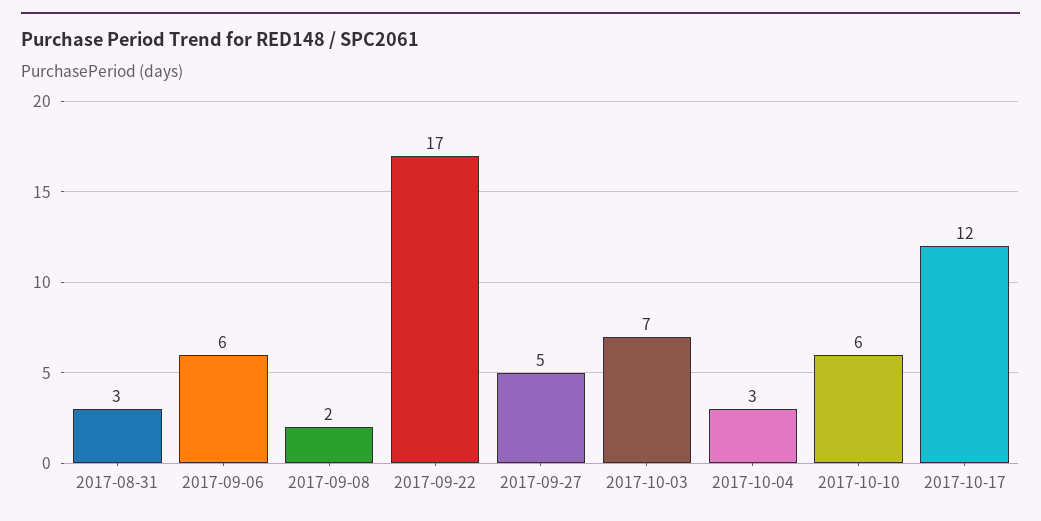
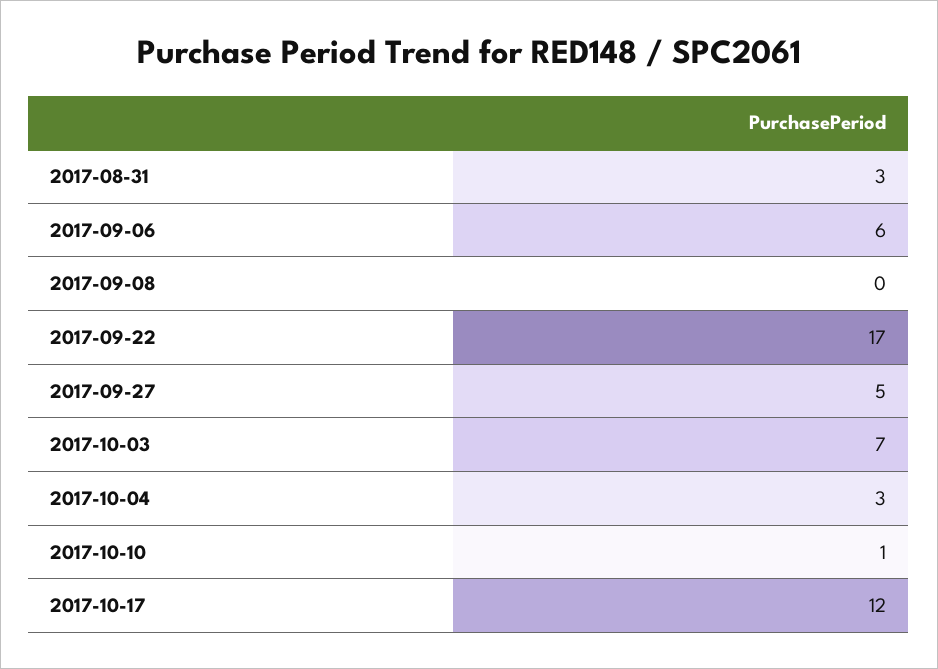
2017-09-08: 2 -> 0
2017-10-10: 6 -> 1

